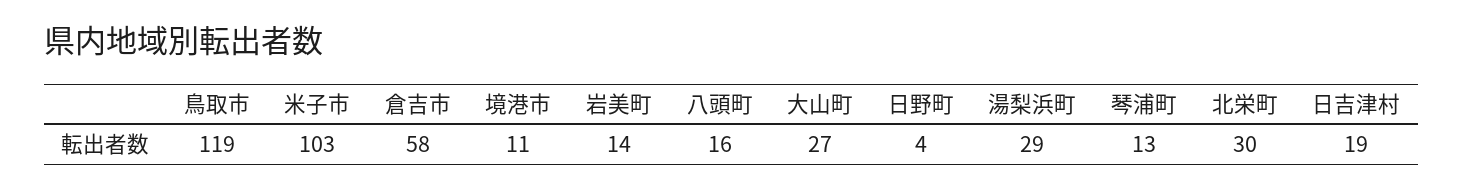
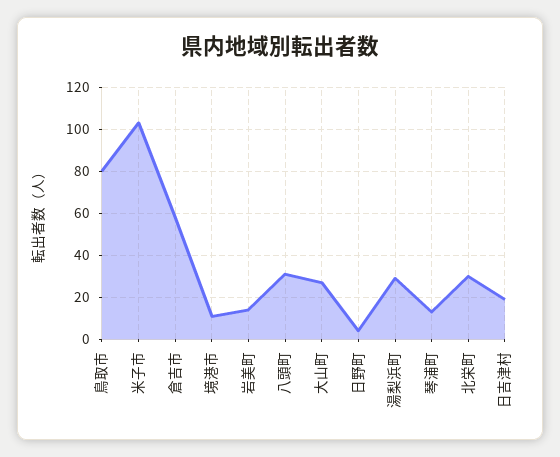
鳥取市: 119 -> 80
八頭町: 16 -> 30

